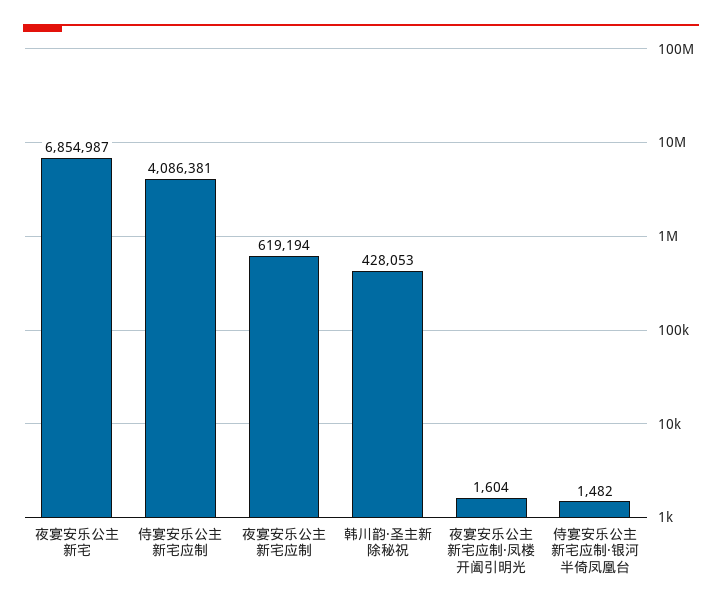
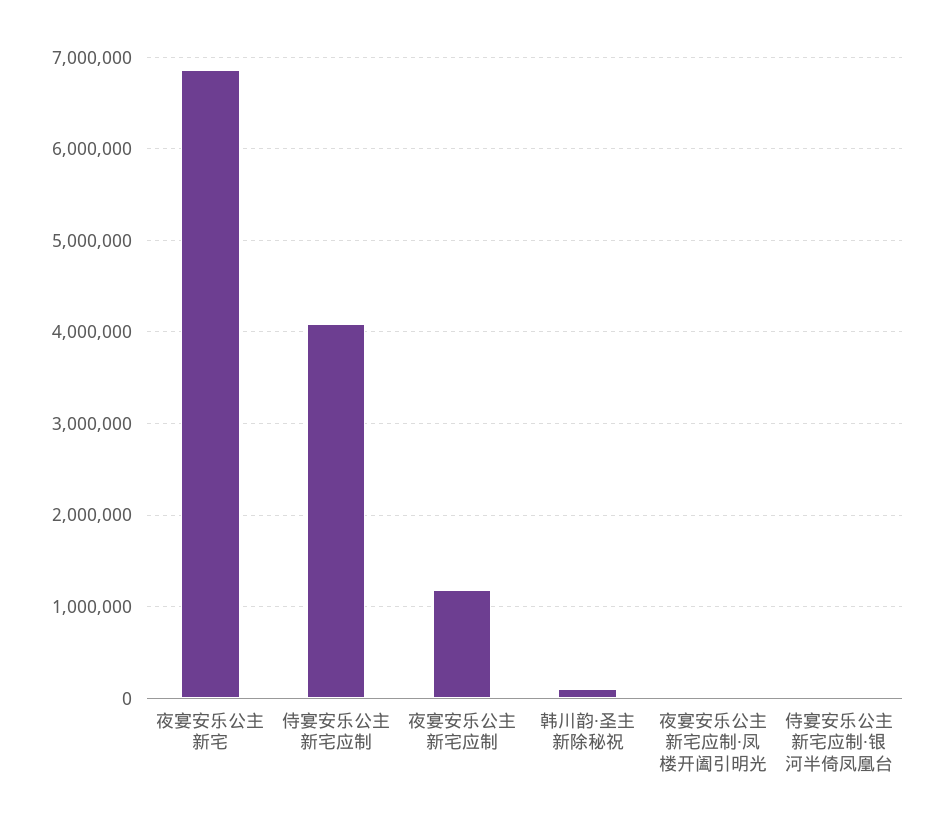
夜宴安乐公主新宅应制: 619194 -> 1200000
韩川韵·圣主新除秘祝: 428053 -> 100000

